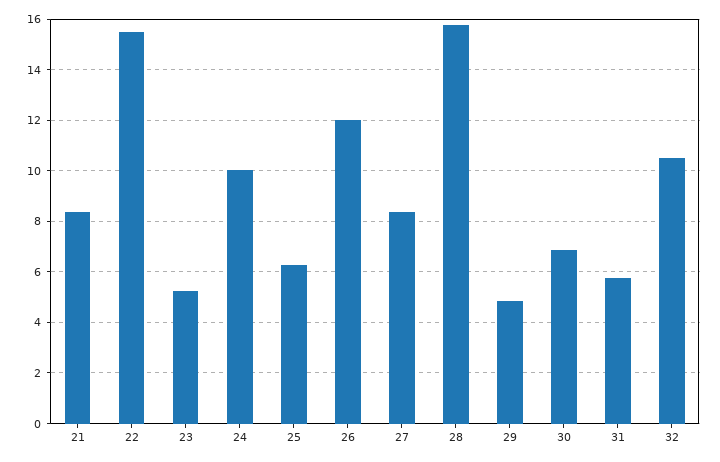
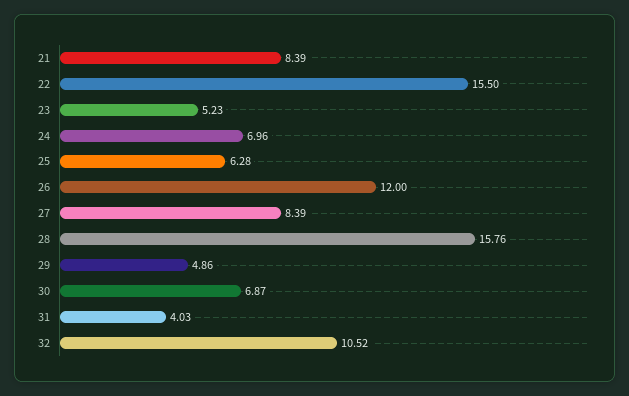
24: 10 -> 6.96
31: 5.75 -> 4.03

